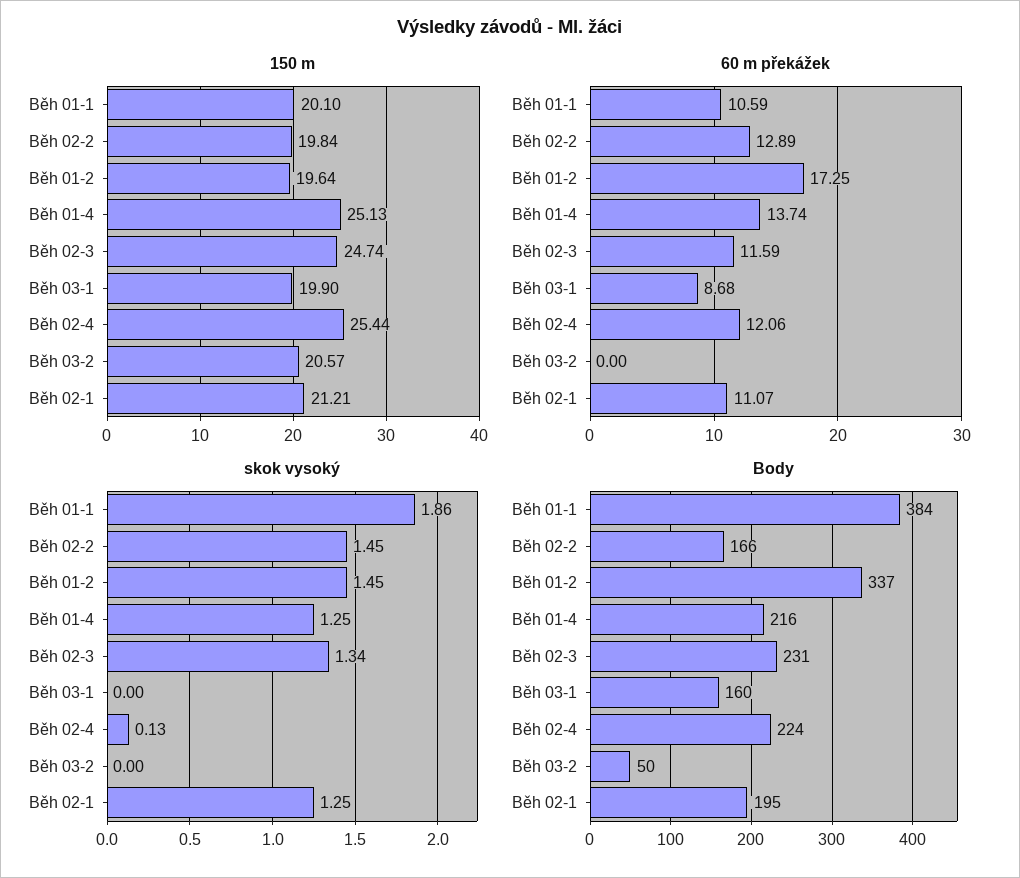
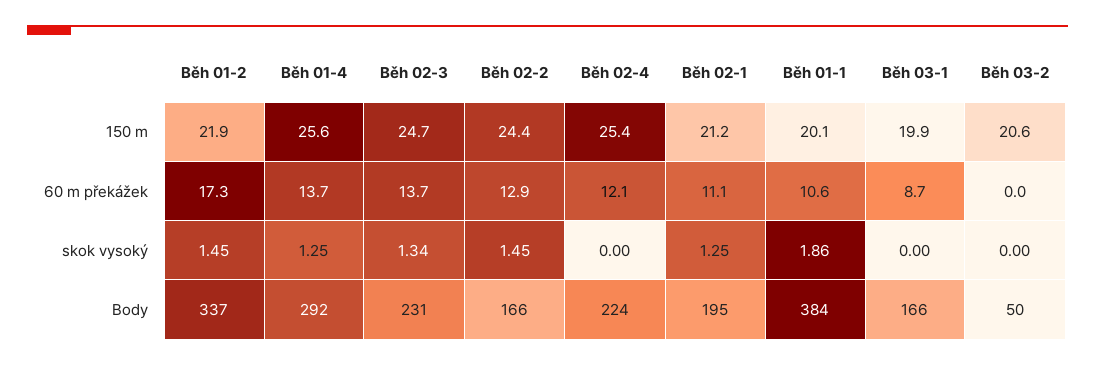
150 m, Běh 02-2: 19.84 -> 24.4
150 m, Běh 01-2: 19.64 -> 21.9
150 m, Běh 01-4: 25.13 -> 25.6
60 m překážek, Běh 02-3: 11.59 -> 13.7
skok vysoký, Běh 02-4: 0.13 -> 0
Body, Běh 01-4: 216 -> 292
Body, Běh 03-1: 160 -> 166

